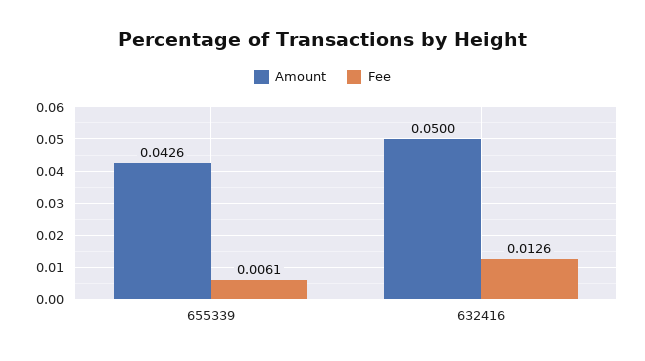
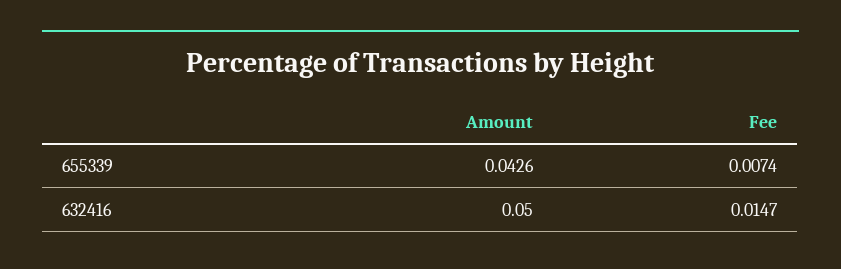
Fee, 655339: 0.0061 -> 0.0074
Fee, 632416: 0.0126 -> 0.0147

